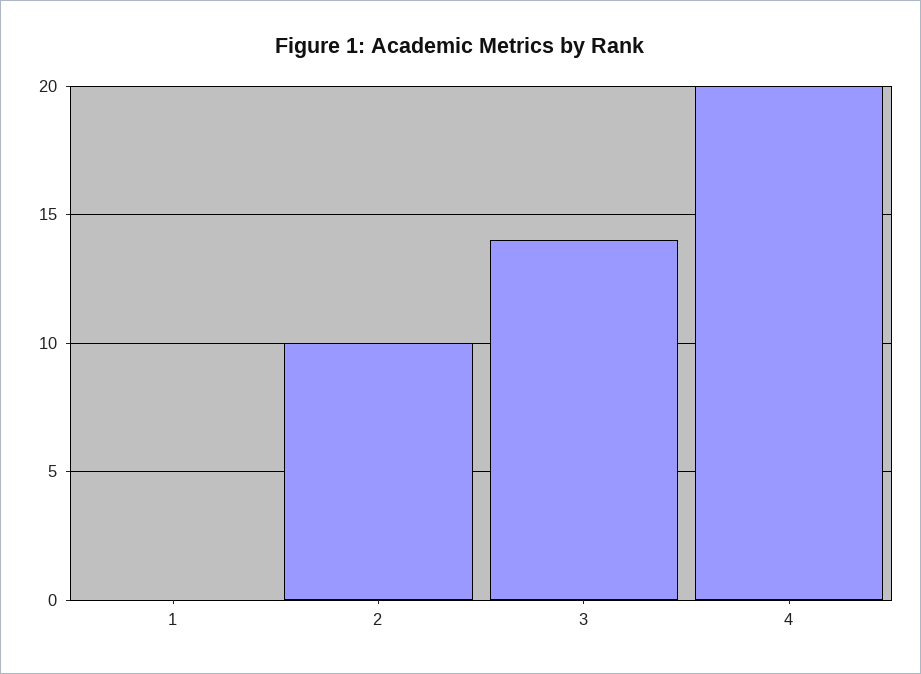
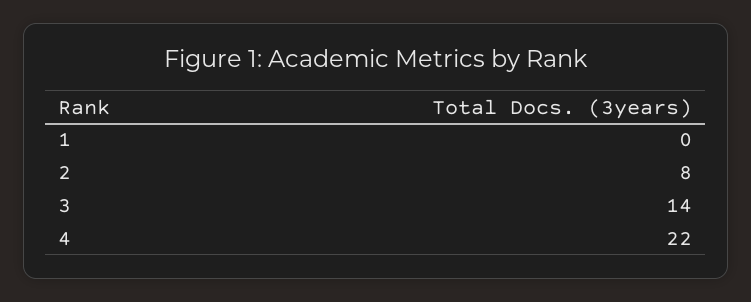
2: 10 -> 8
4: 20 -> 22

